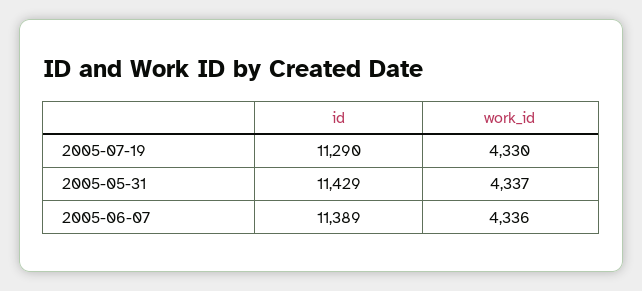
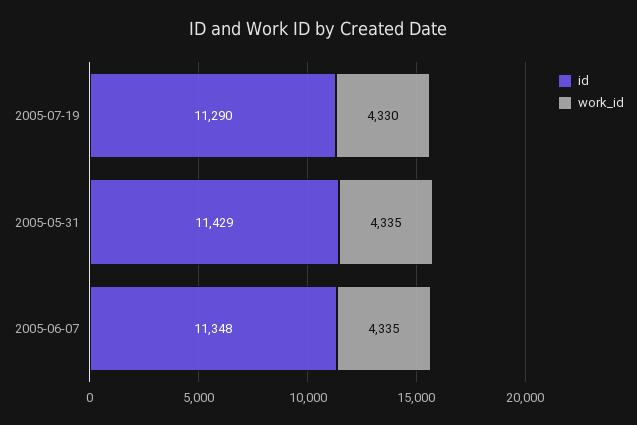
work_id, 2005-05-31: 4337 -> 4335
id, 2005-06-07: 11389 -> 11348
work_id, 2005-06-07: 4336 -> 4335

